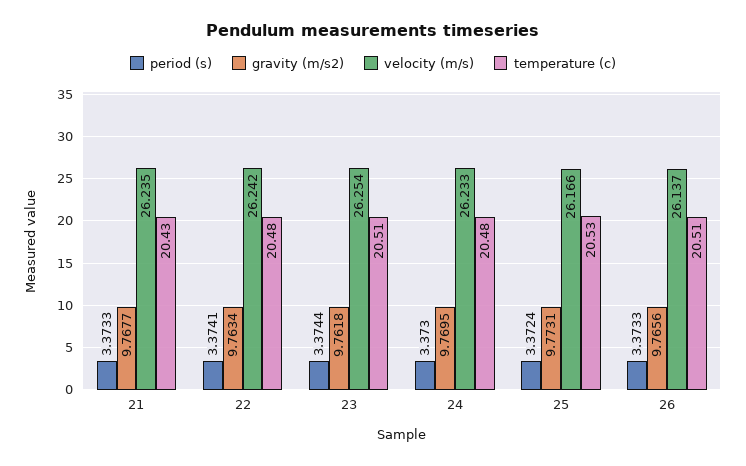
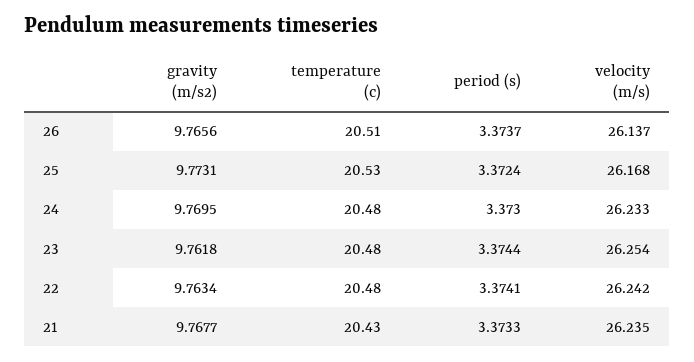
temperature (c), 23: 20.51 -> 20.48
velocity (m/s), 25: 26.166 -> 26.168
period (s), 26: 3.3733 -> 3.3737

